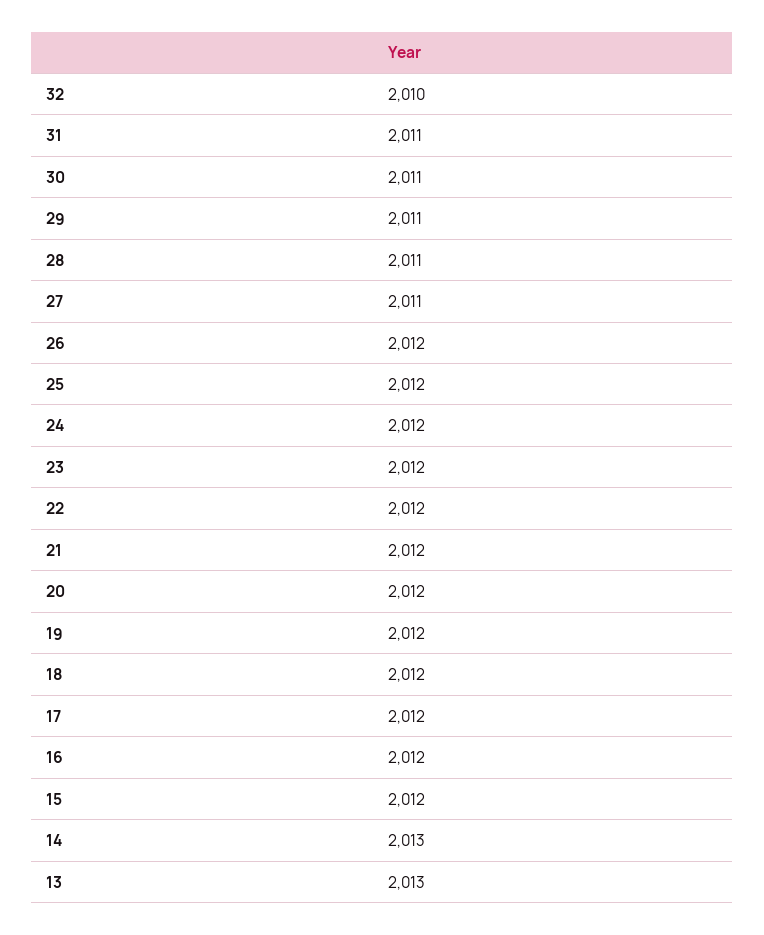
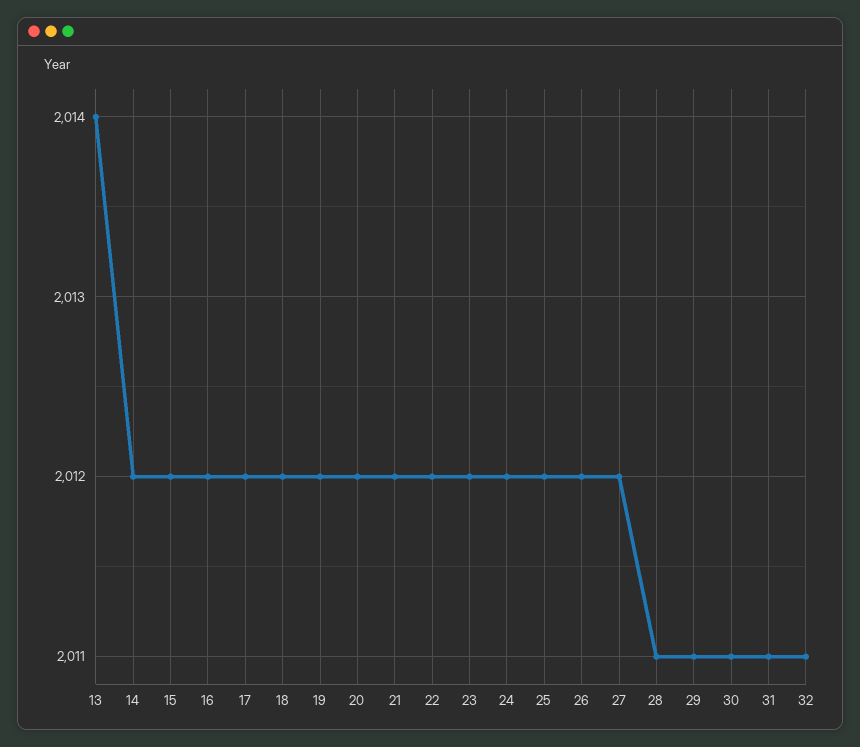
32: 2010 -> 2011
27: 2011 -> 2012
14: 2013 -> 2012
13: 2013 -> 2014

